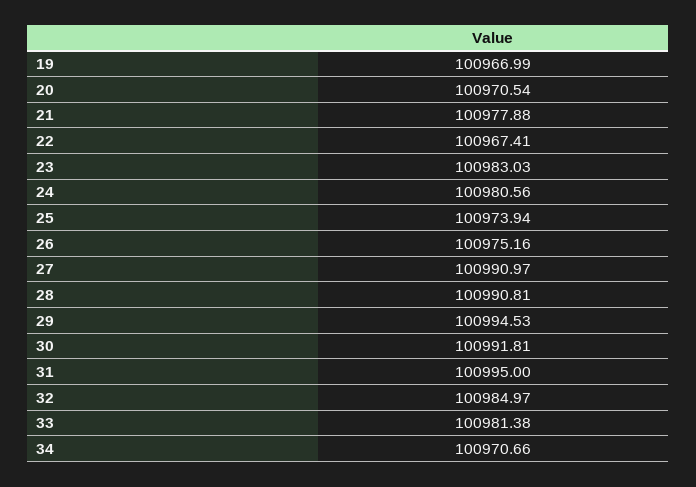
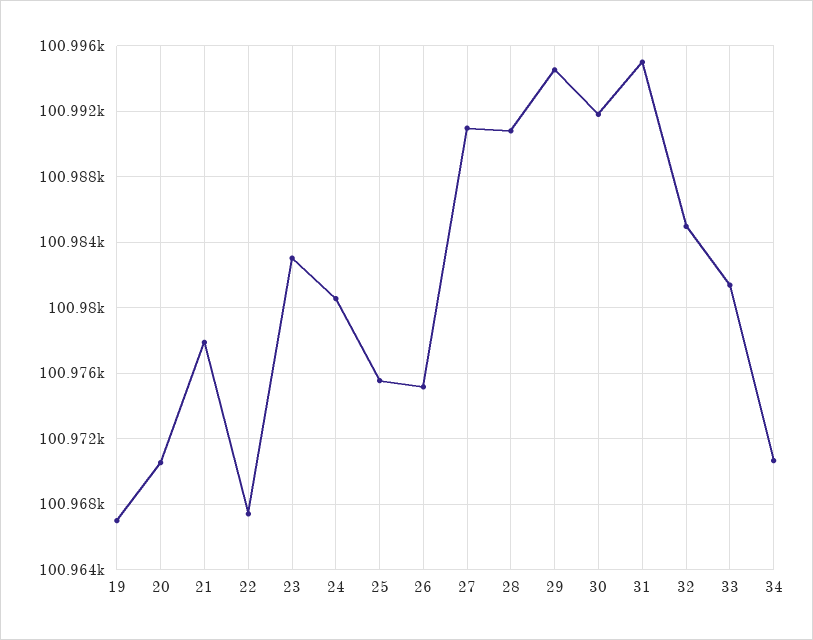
25: 100973.94 -> 100975.5

